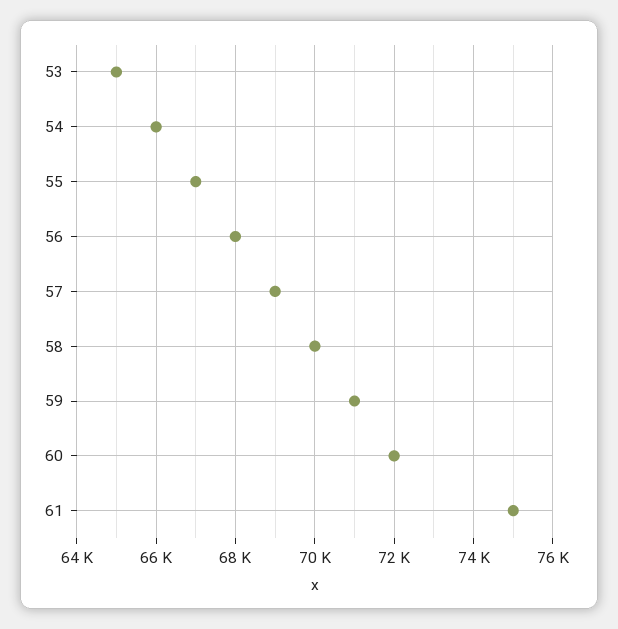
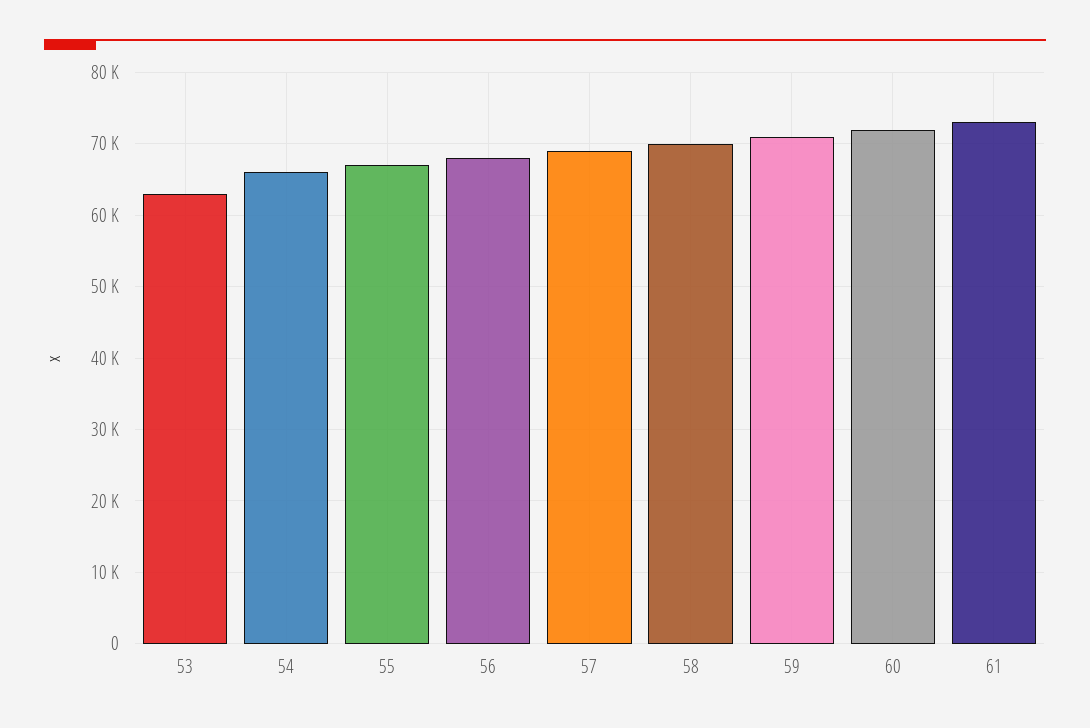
53: 65000 -> 63000
61: 75000 -> 73000

